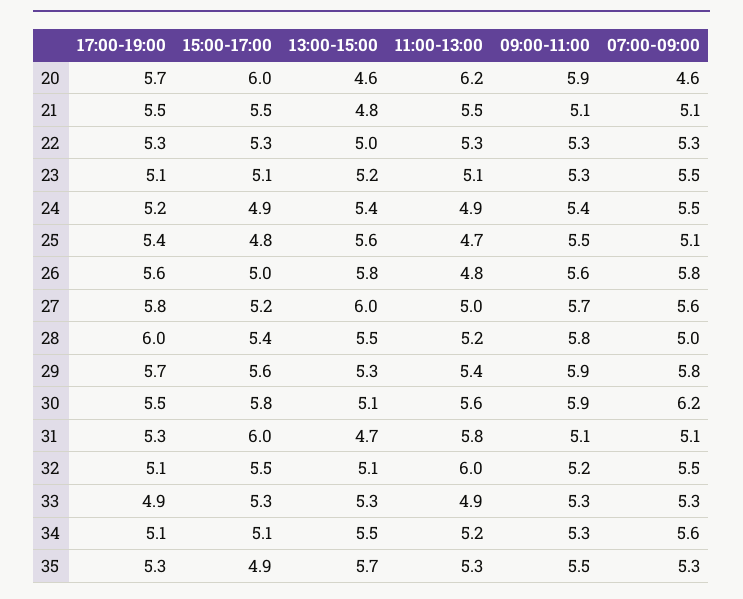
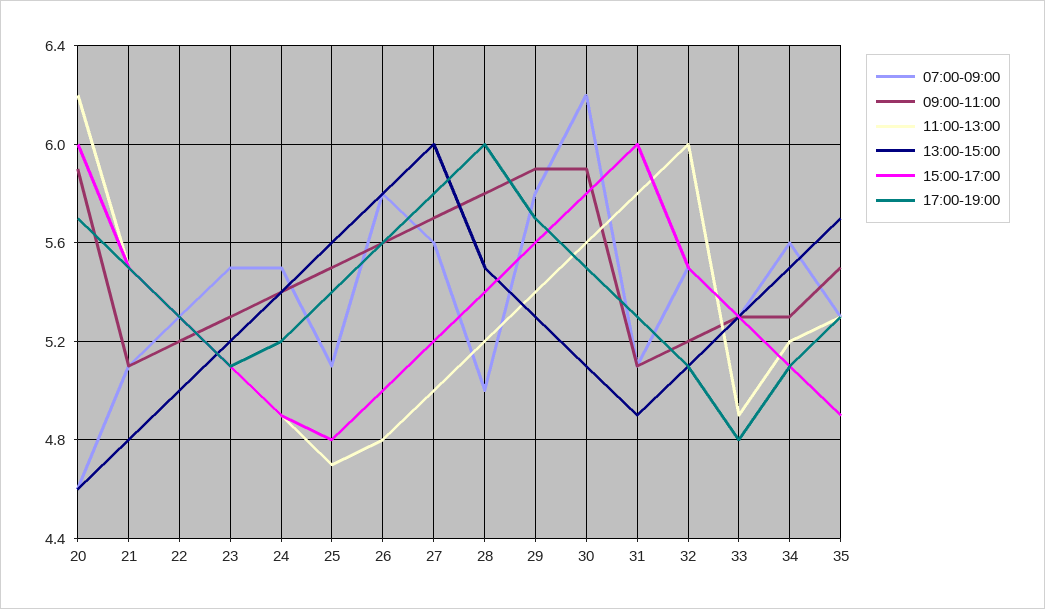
09:00-11:00, 22: 5.3 -> 5.2
13:00-15:00, 31: 4.7 -> 4.9
17:00-19:00, 33: 4.9 -> 4.8

